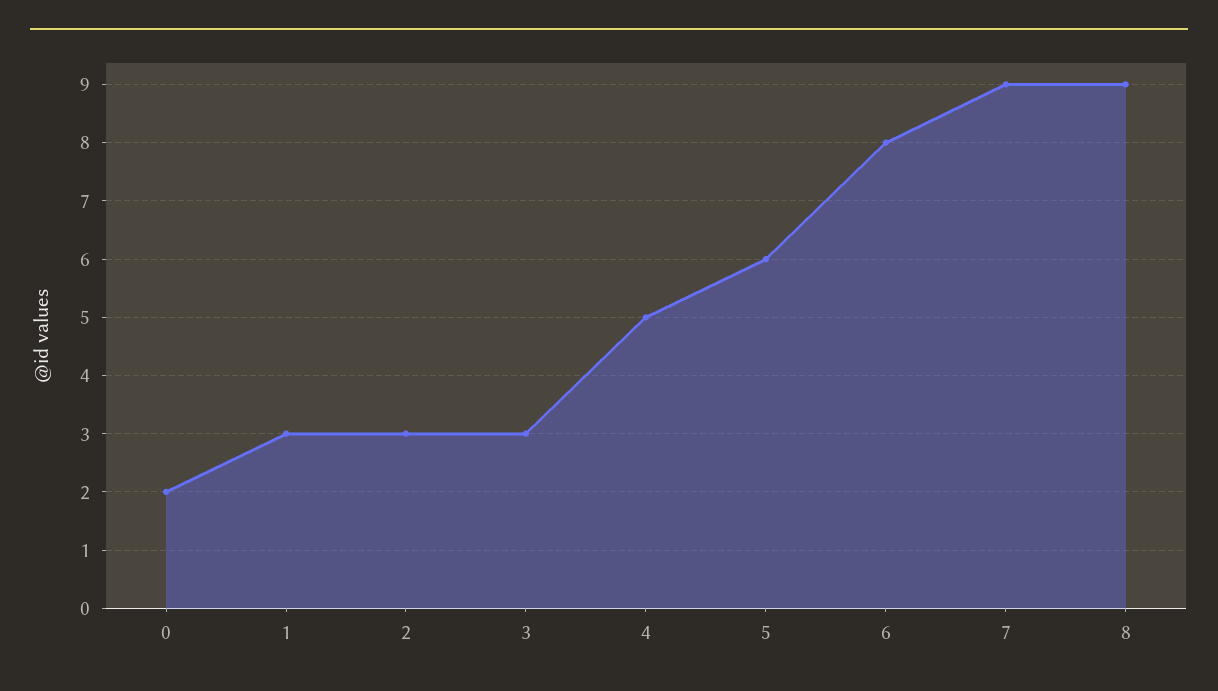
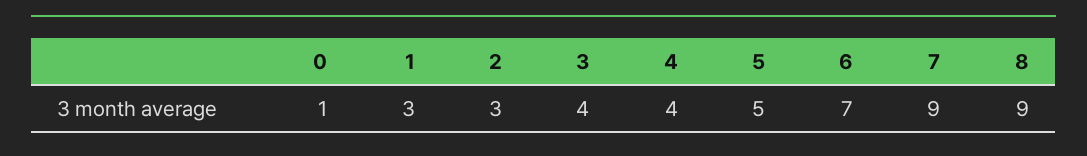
0: 2 -> 1
3: 3 -> 4
4: 5 -> 4
5: 6 -> 5
6: 8 -> 7

